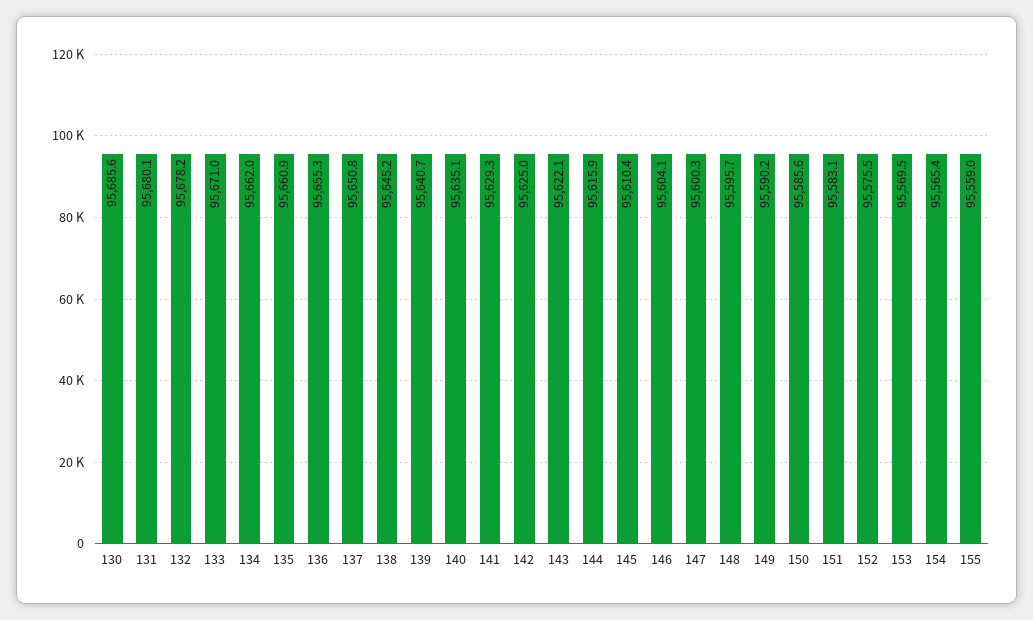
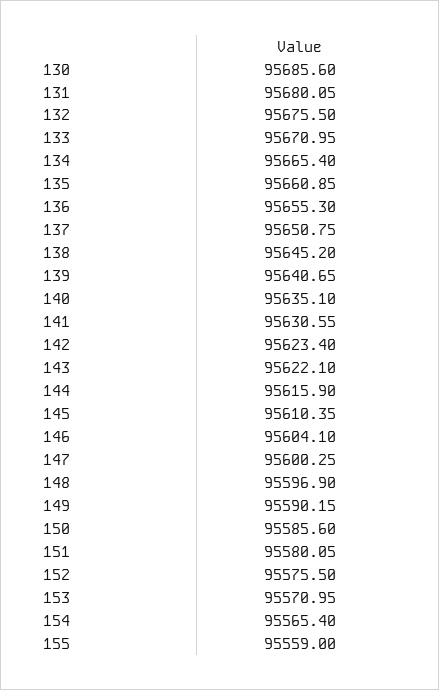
132: 95678.2 -> 95675.5
134: 95662 -> 95665.4
141: 95629.3 -> 95630.55
142: 95625 -> 95623.4
148: 95595.7 -> 95596.9
151: 95583.1 -> 95580.05
153: 95569.5 -> 95570.95

